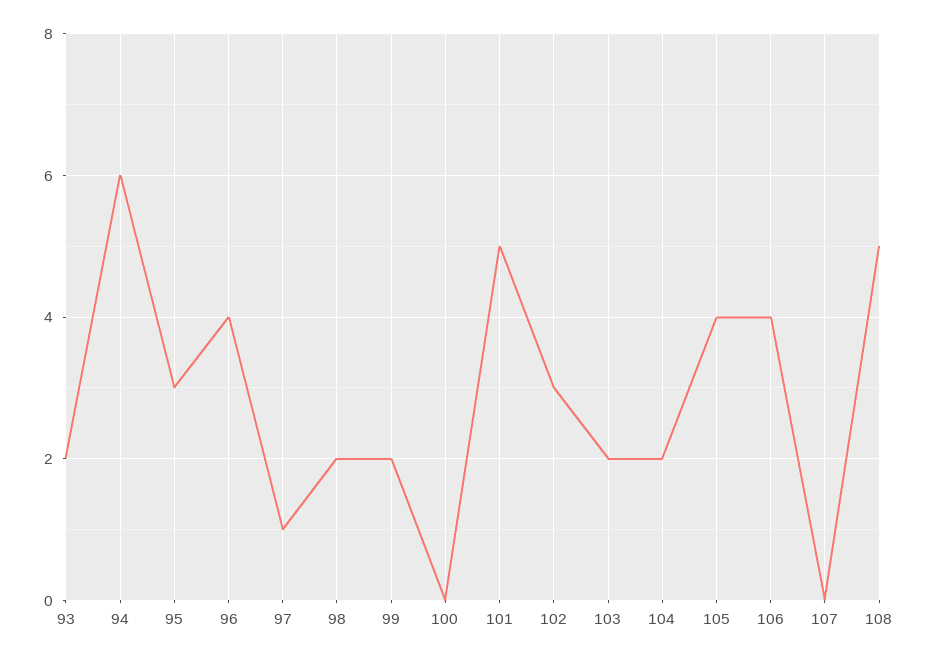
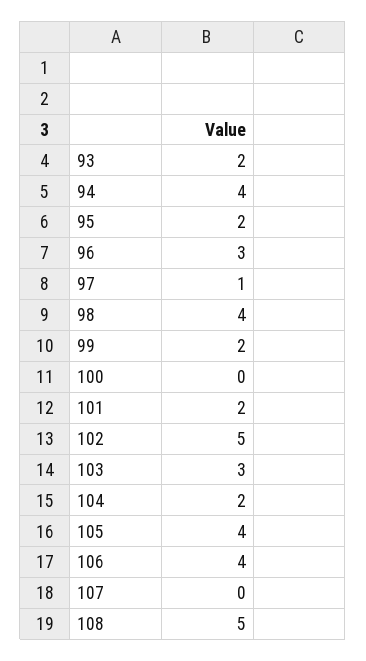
94: 6 -> 4
95: 3 -> 2
96: 4 -> 3
98: 2 -> 4
101: 5 -> 2
102: 3 -> 5
103: 2 -> 3

